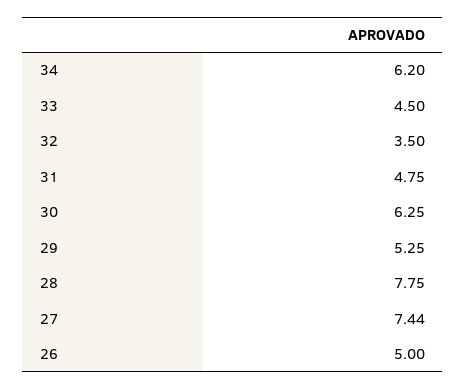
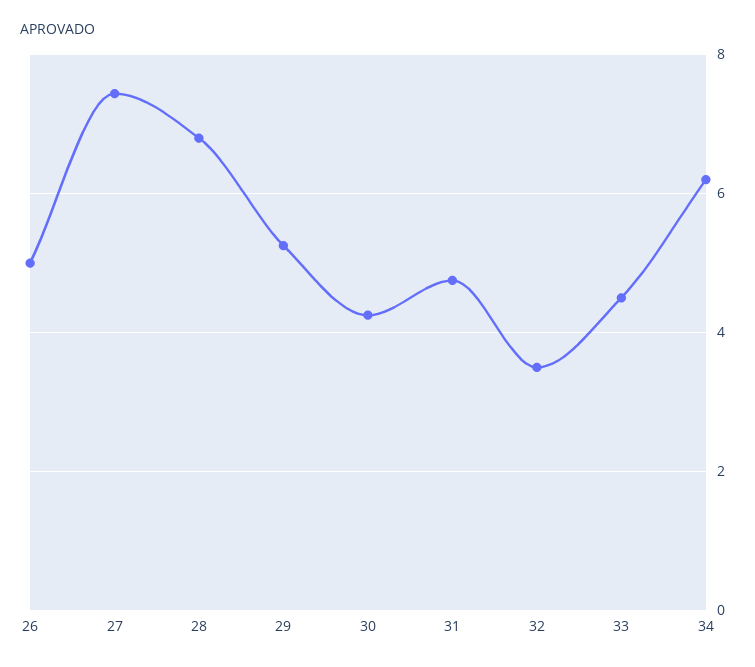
30: 6.25 -> 4.2
28: 7.75 -> 6.8

